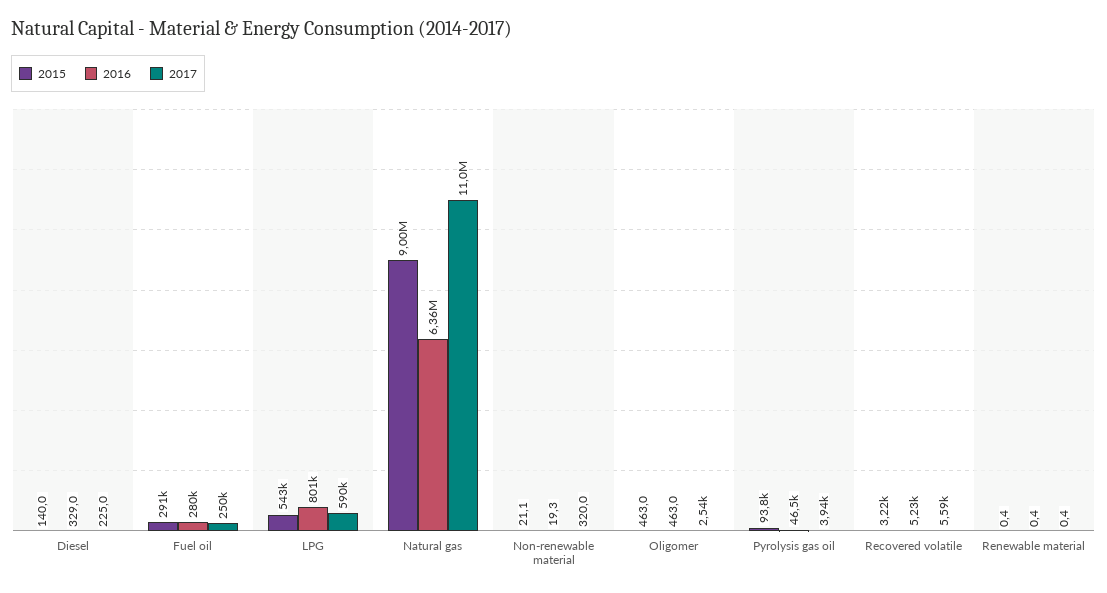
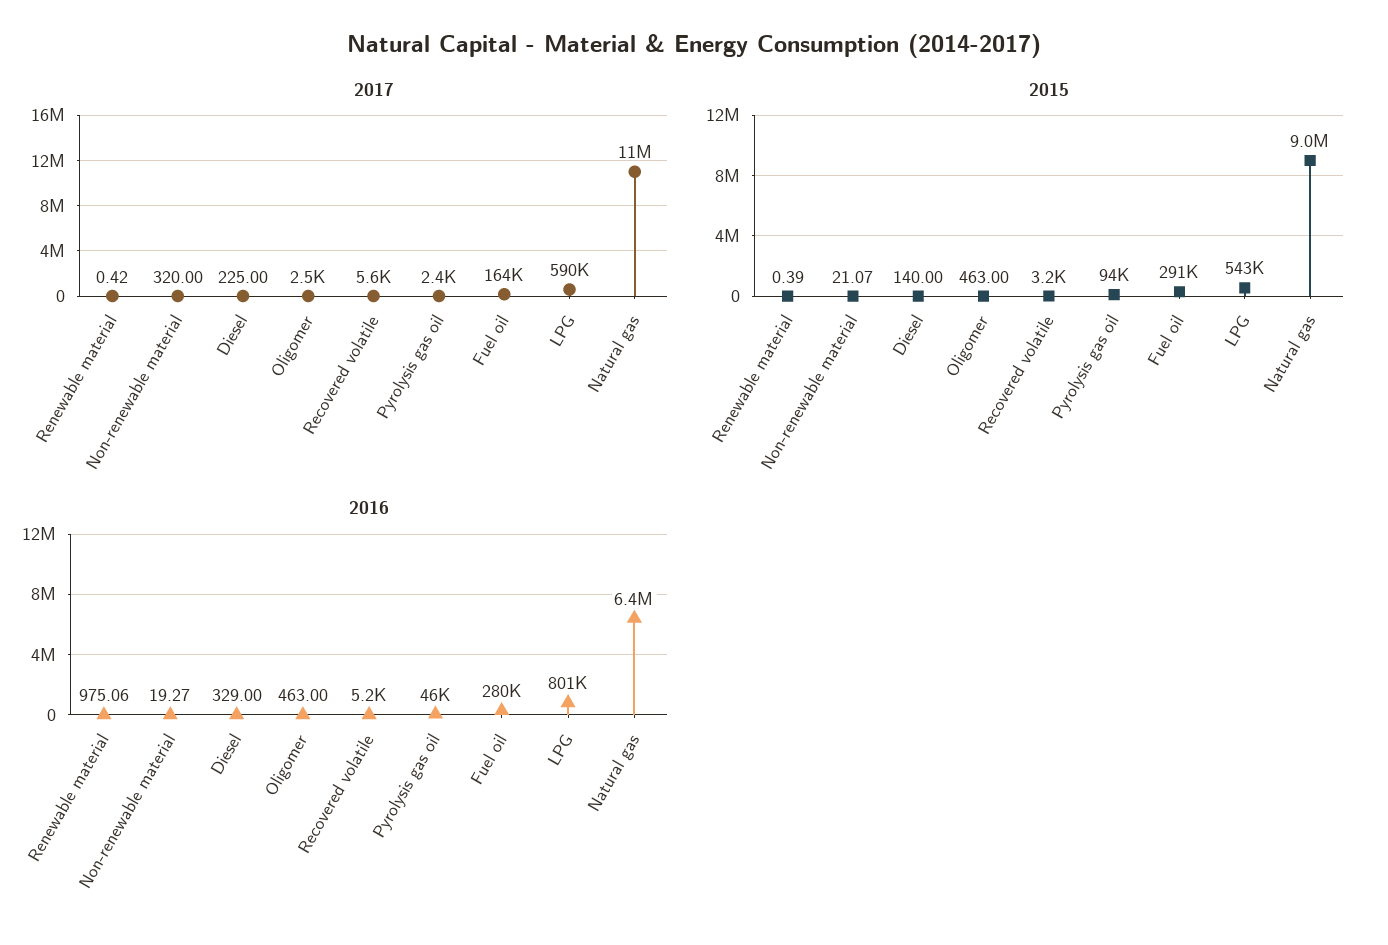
2017, Fuel oil: 250000 -> 164000
2017, Pyrolysis gas oil: 3940 -> 2400
2016, Renewable material: 0.4 -> 975.06

